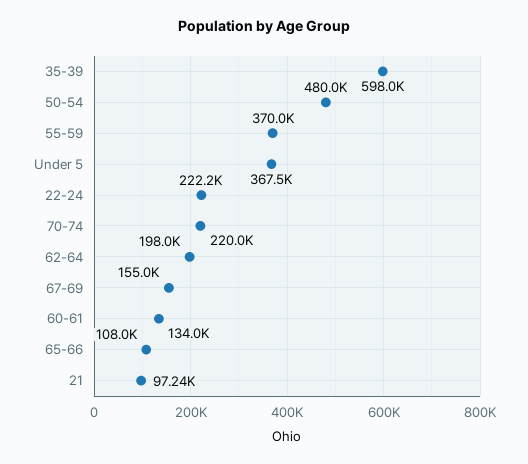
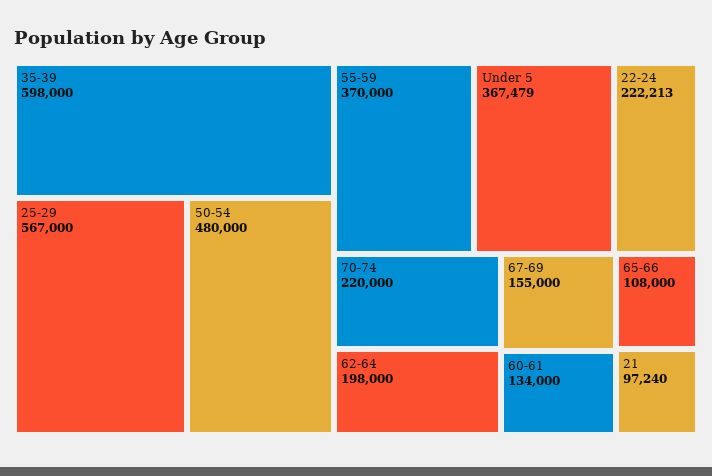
25-29: none -> 567000

